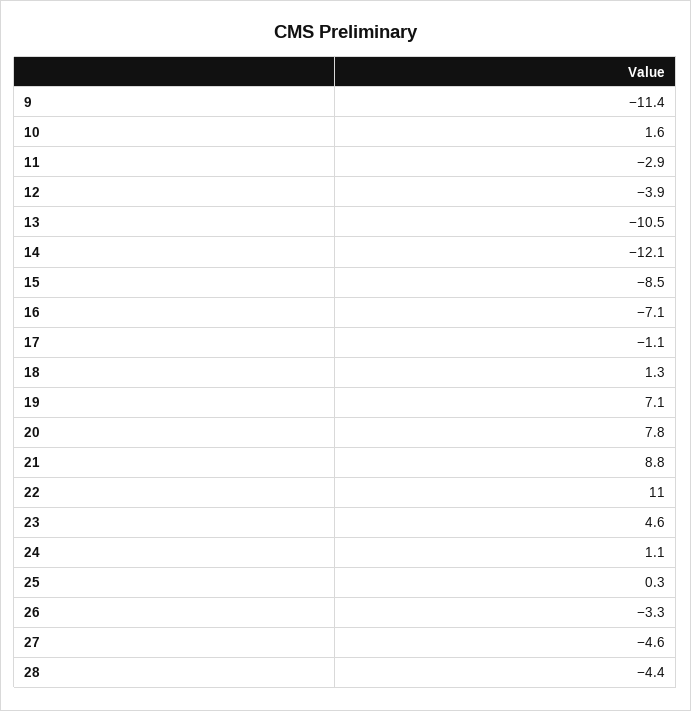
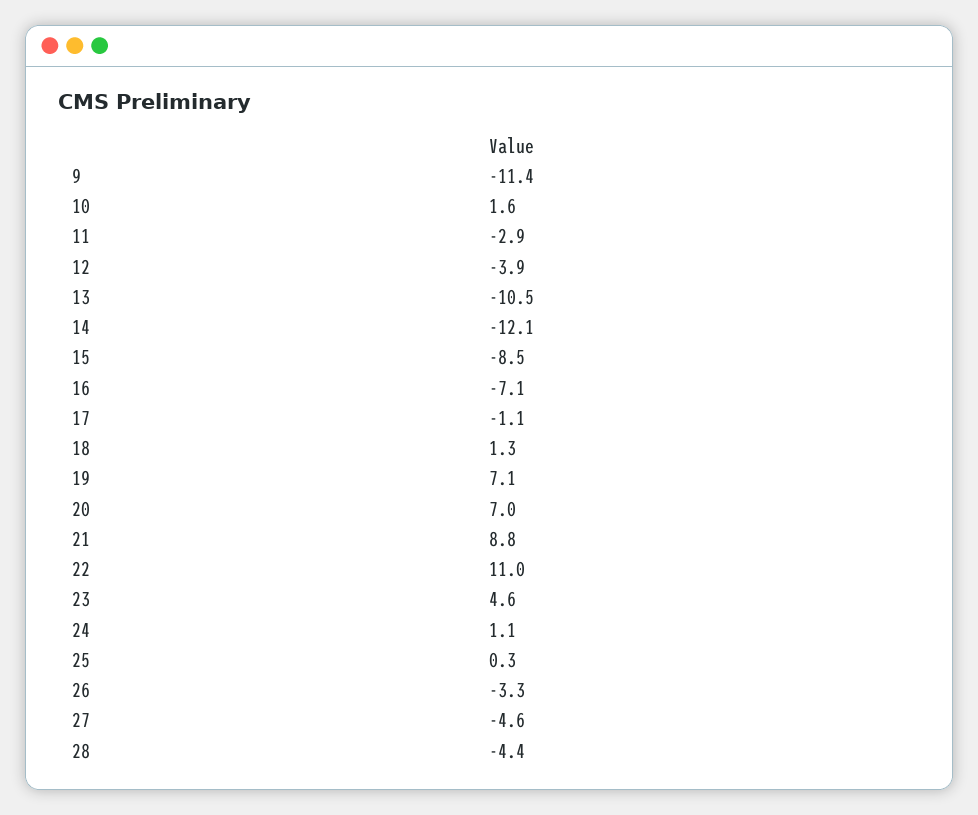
20: 7.8 -> 7

